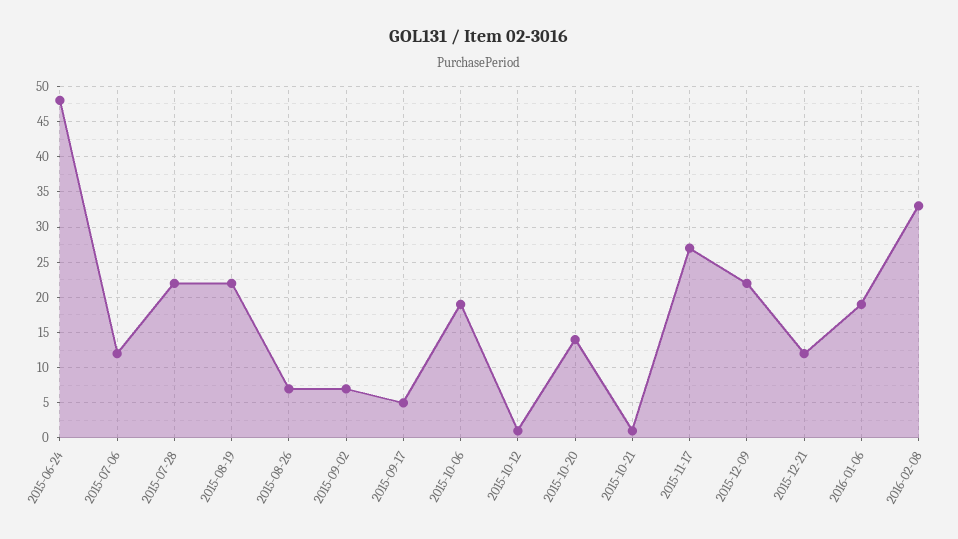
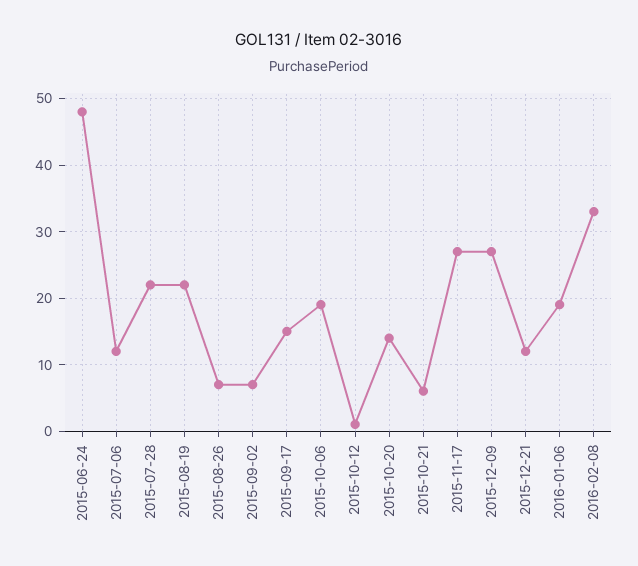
2015-09-17: 5 -> 15
2015-10-21: 1 -> 6
2015-12-09: 22 -> 27

